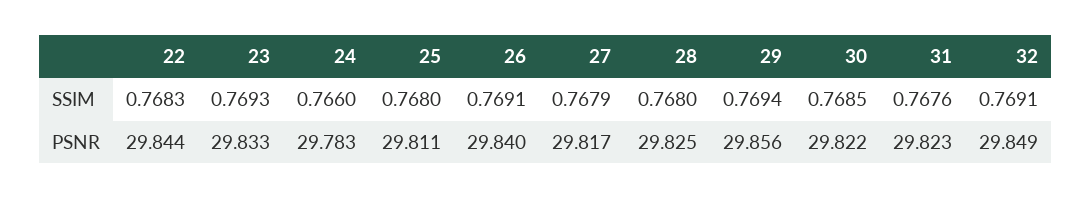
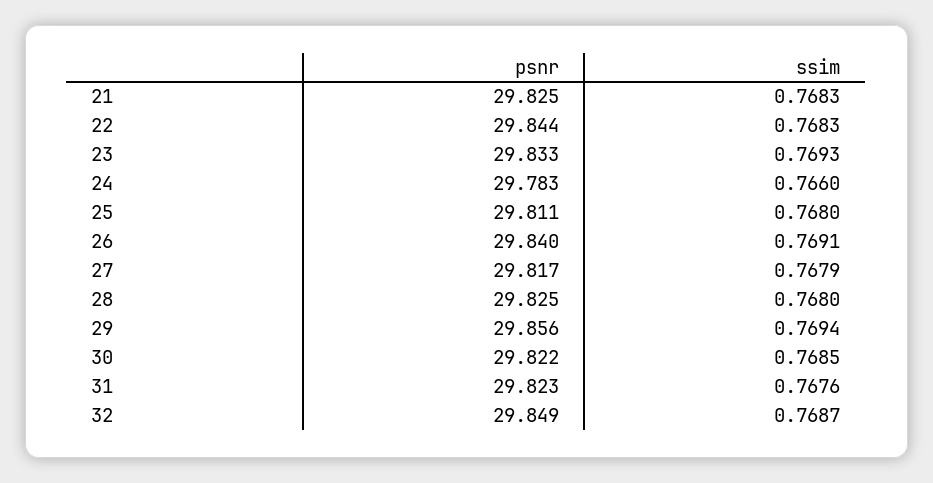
32, SSIM: 0.7691 -> 0.7687
21, PSNR: none -> 29.825
21, SSIM: none -> 0.7683

